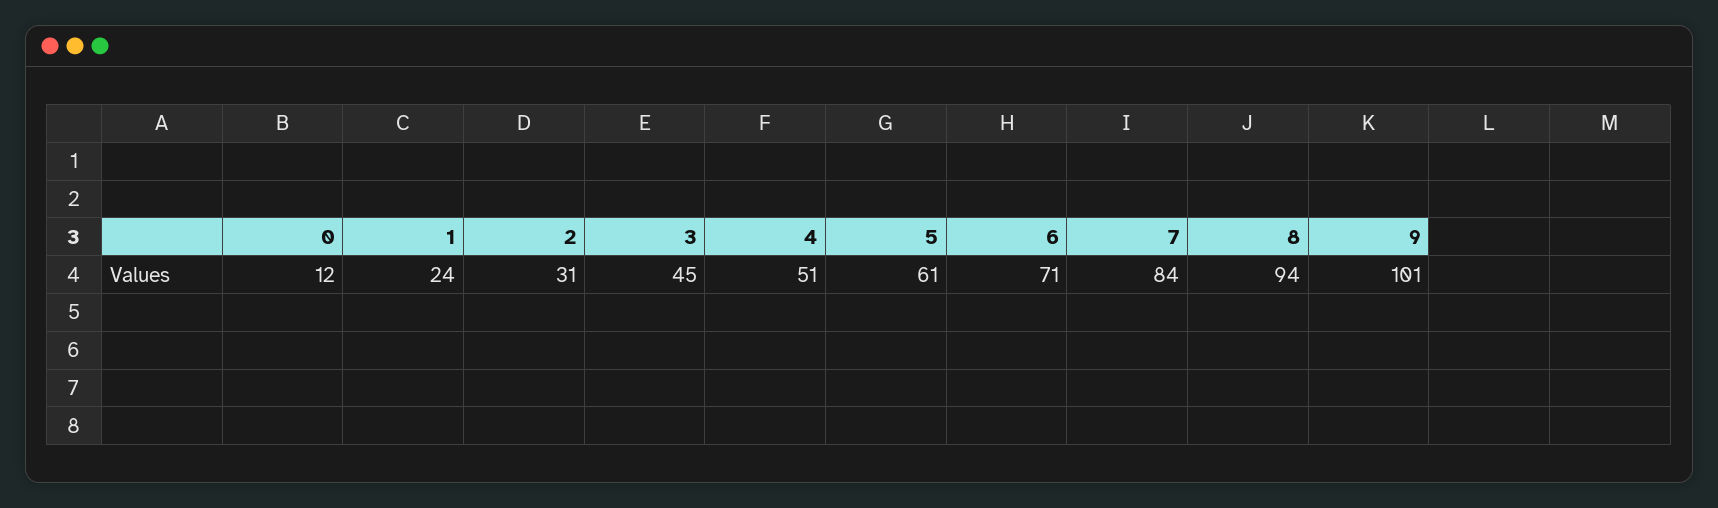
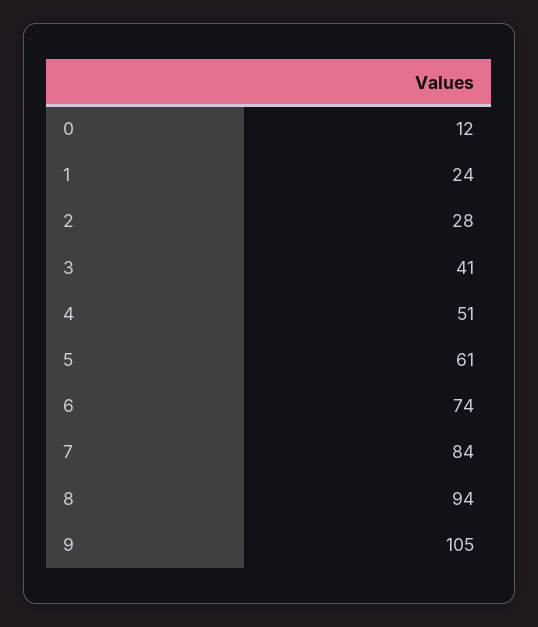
2: 31 -> 28
3: 45 -> 41
6: 71 -> 74
9: 101 -> 105

